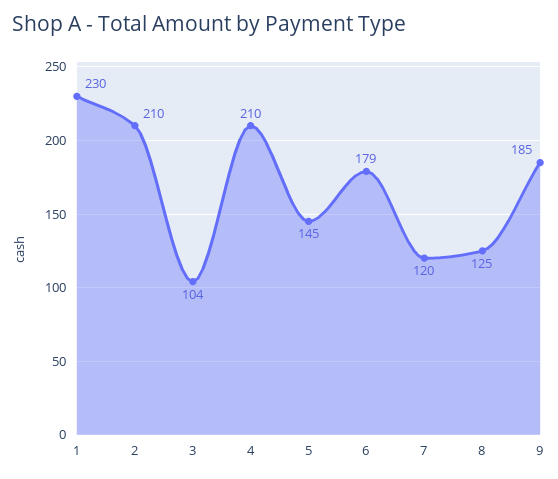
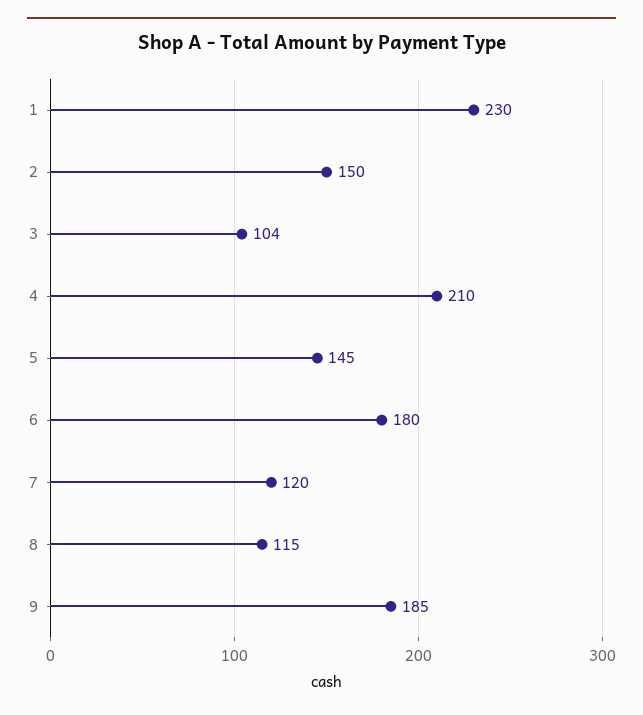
2: 210 -> 150
6: 179 -> 180
8: 125 -> 115

